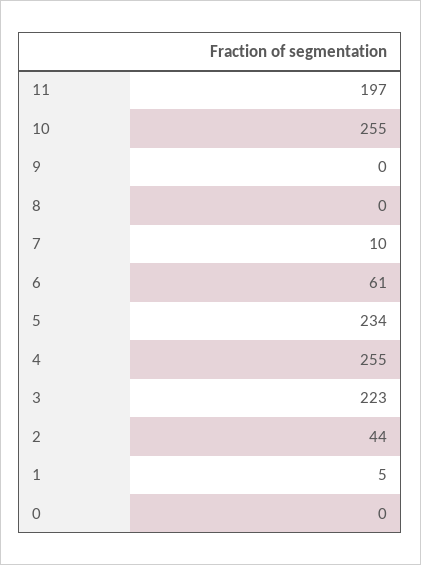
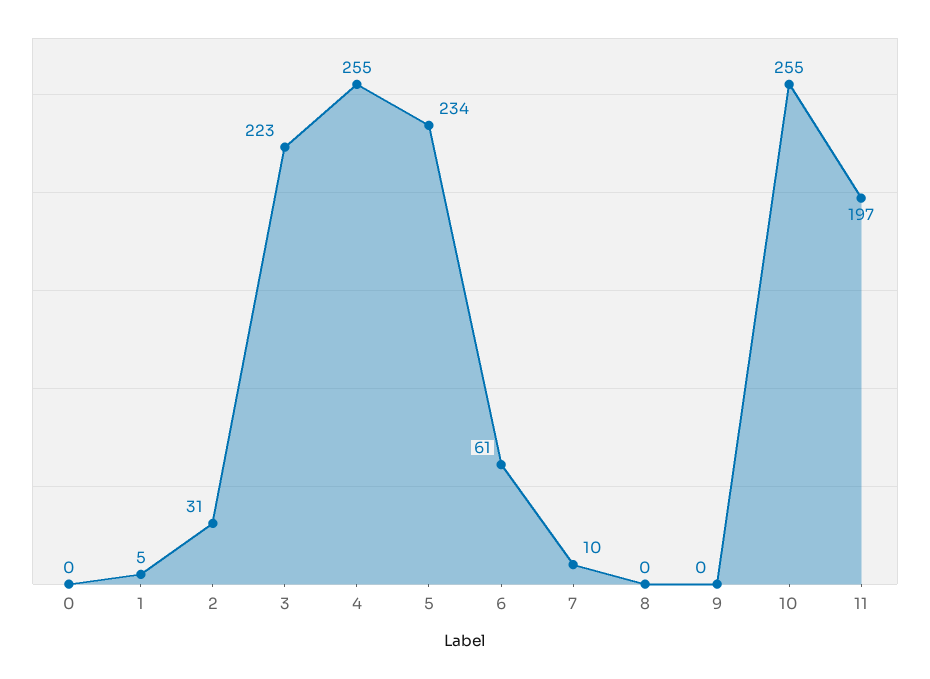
2: 44 -> 31

